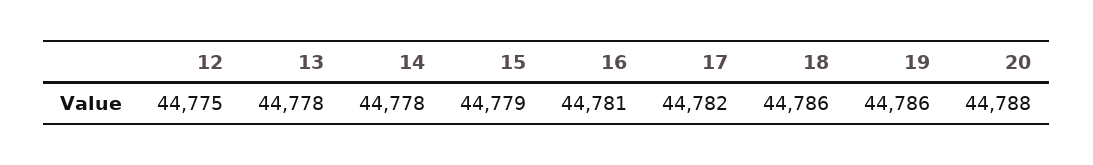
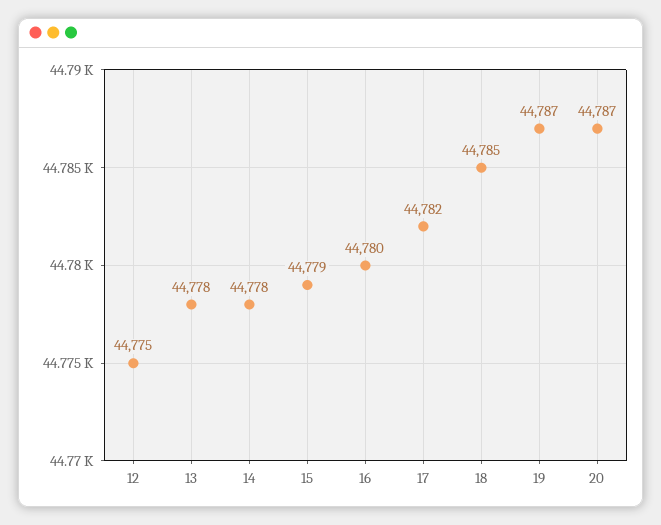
16: 44781 -> 44780
18: 44786 -> 44785
19: 44786 -> 44787
20: 44788 -> 44787

